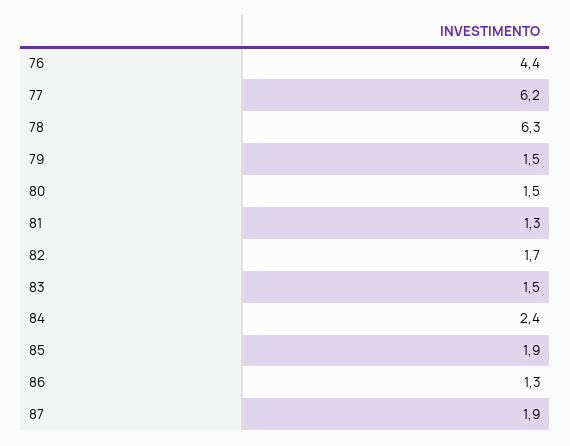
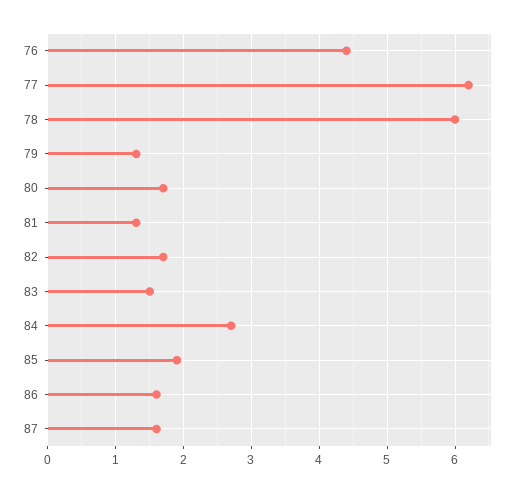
78: 6.3 -> 6
79: 1.5 -> 1.3
80: 1.5 -> 1.7
84: 2.4 -> 2.7
86: 1.3 -> 1.6
87: 1.9 -> 1.6

